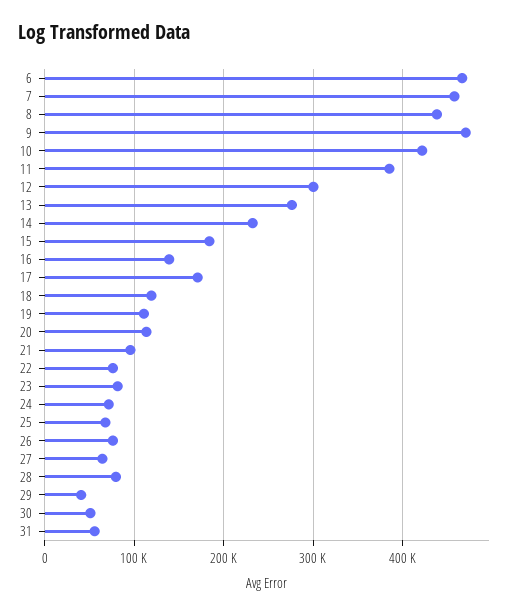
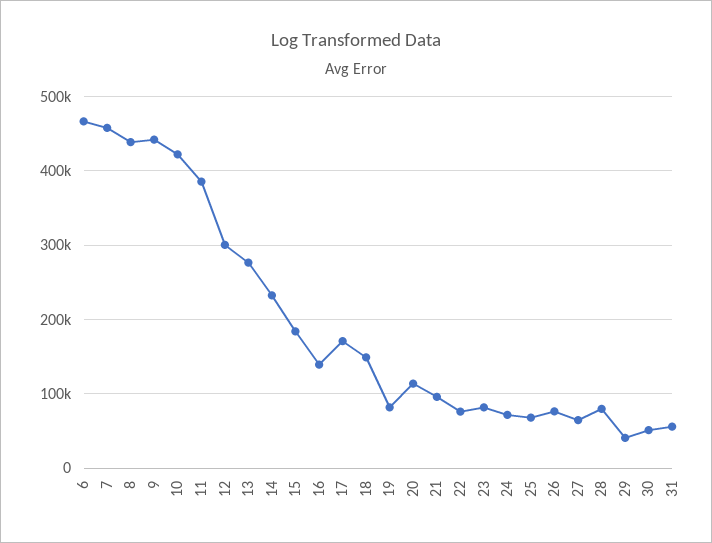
9: 470000 -> 440000
18: 120000 -> 150000
19: 110000 -> 80000

